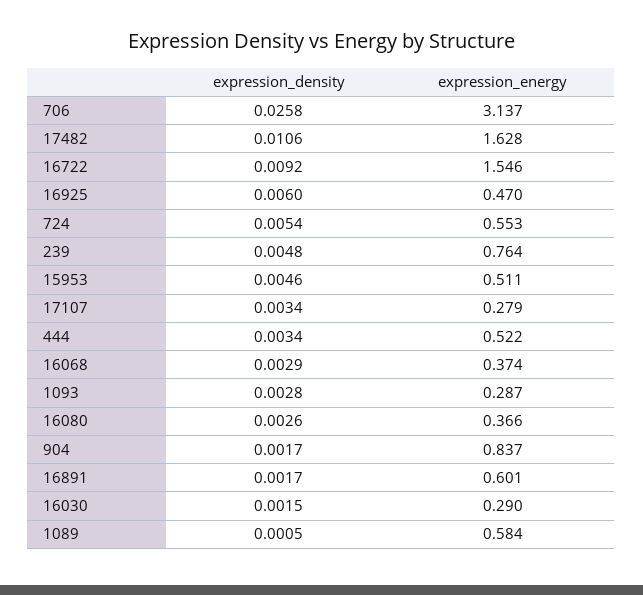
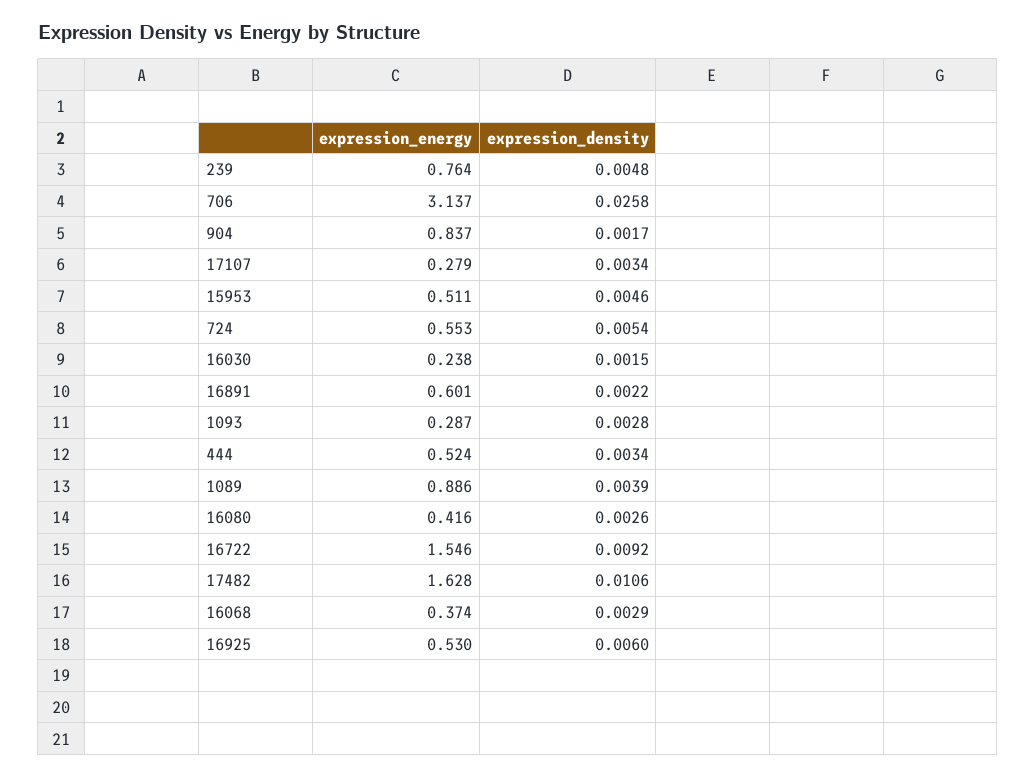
expression_energy, 16925: 0.47 -> 0.53
expression_energy, 444: 0.522 -> 0.524
expression_energy, 16080: 0.366 -> 0.416
expression_density, 16891: 0.0017 -> 0.0022
expression_energy, 16030: 0.29 -> 0.238
expression_density, 1089: 0.0005 -> 0.0039
expression_energy, 1089: 0.584 -> 0.886

